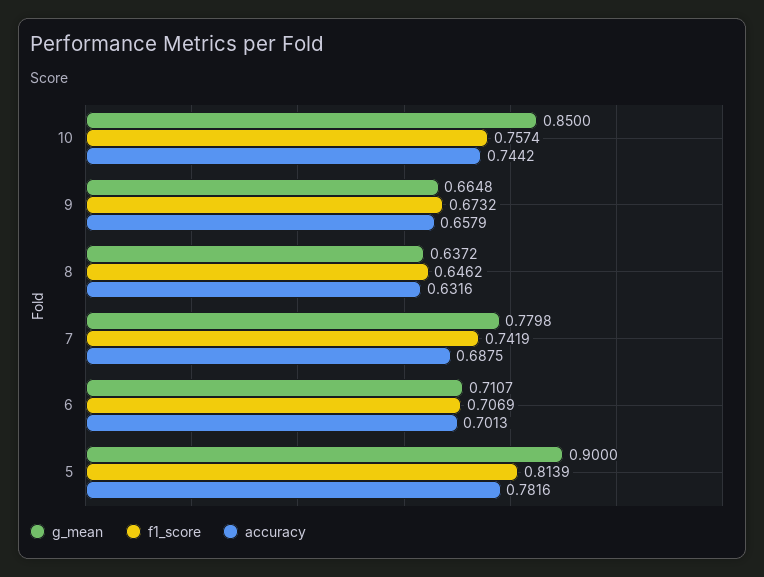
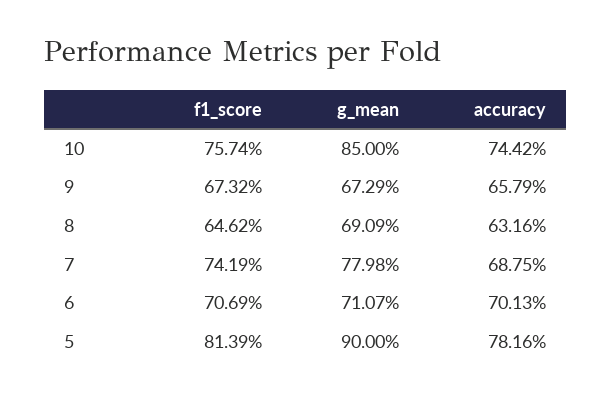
g_mean, 9: 0.6648 -> 0.6729
g_mean, 8: 0.6372 -> 0.6909

